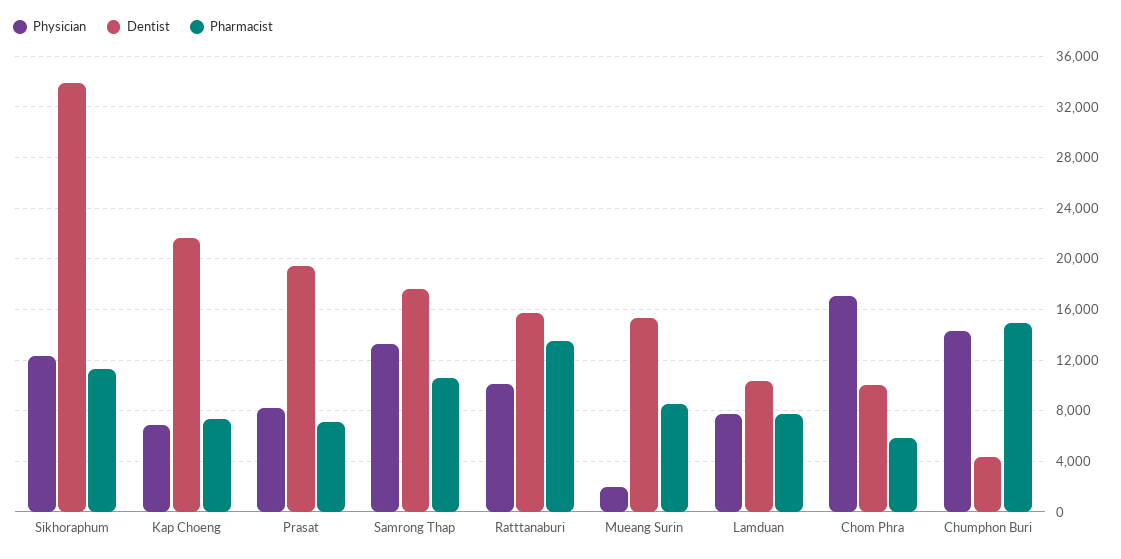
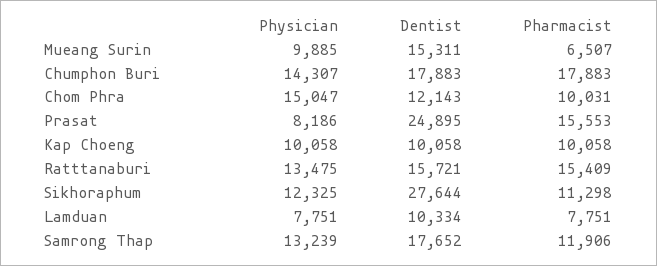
Dentist, Sikhoraphum: 34000 -> 27644
Physician, Kap Choeng: 7000 -> 10058
Dentist, Kap Choeng: 21500 -> 10058
Pharmacist, Kap Choeng: 7500 -> 10058
Dentist, Prasat: 19500 -> 24895
Pharmacist, Prasat: 7000 -> 15553
Pharmacist, Samrong Thap: 10500 -> 11906
Physician, Ratttanaburi: 10000 -> 13475
Pharmacist, Ratttanaburi: 13500 -> 15409
Physician, Mueang Surin: 2000 -> 9885
Pharmacist, Mueang Surin: 8500 -> 6507
Physician, Chom Phra: 17000 -> 15047
Dentist, Chom Phra: 10000 -> 12143
Pharmacist, Chom Phra: 6000 -> 10031
Dentist, Chumphon Buri: 4500 -> 17883
Pharmacist, Chumphon Buri: 15000 -> 17883

